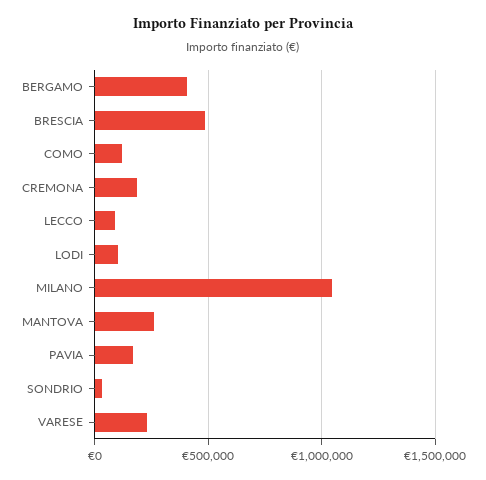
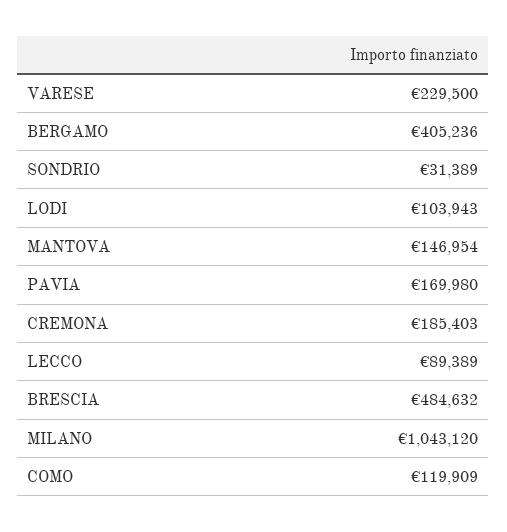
MANTOVA: 250000 -> 146954

